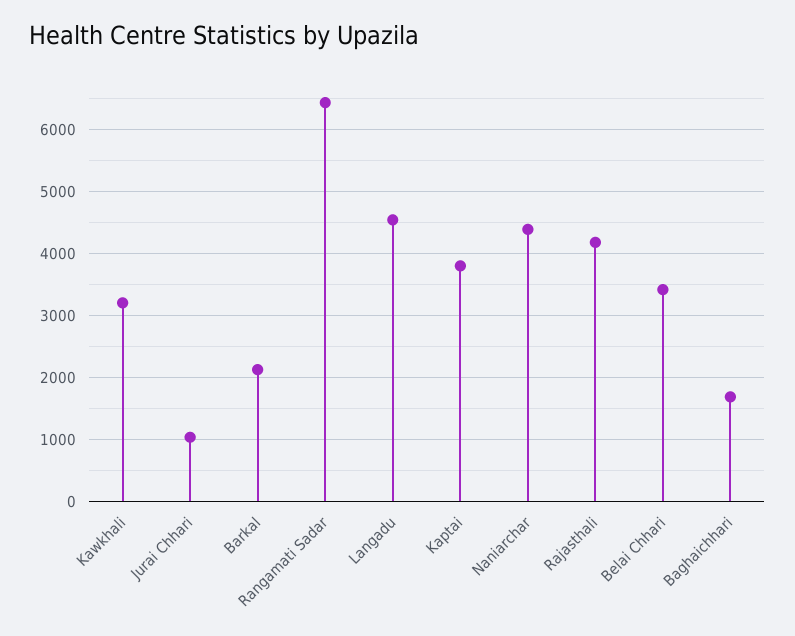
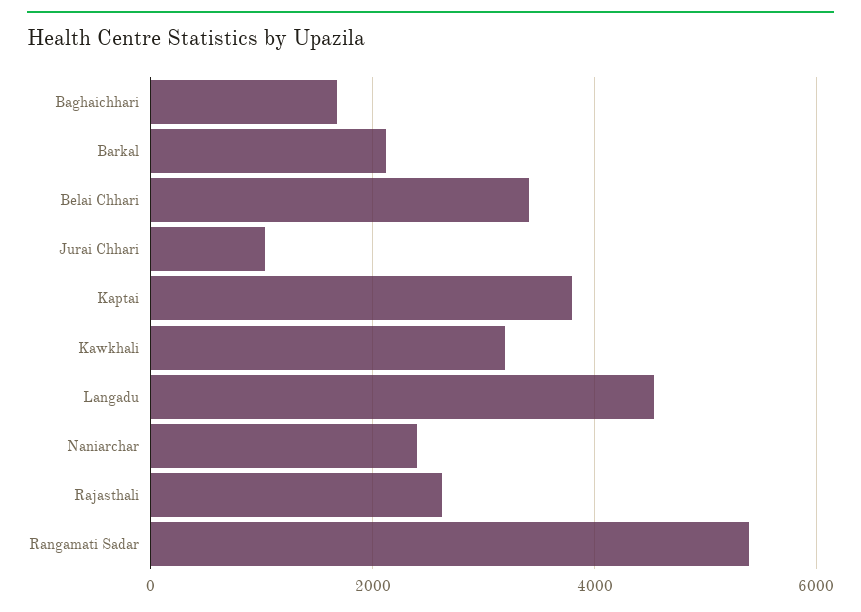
Rangamati Sadar: 6400 -> 5400
Naniarchar: 4400 -> 2400
Rajasthali: 4200 -> 2600

